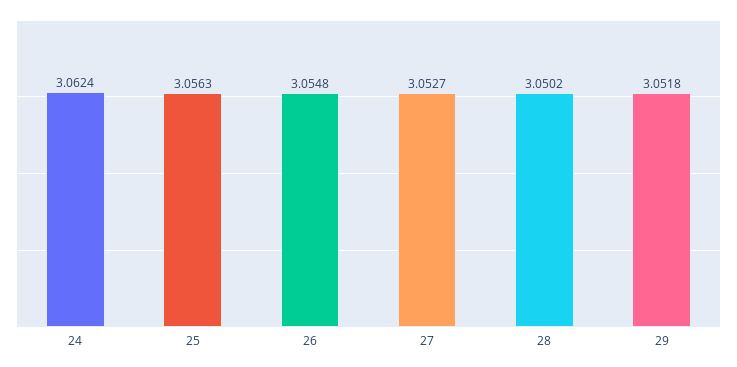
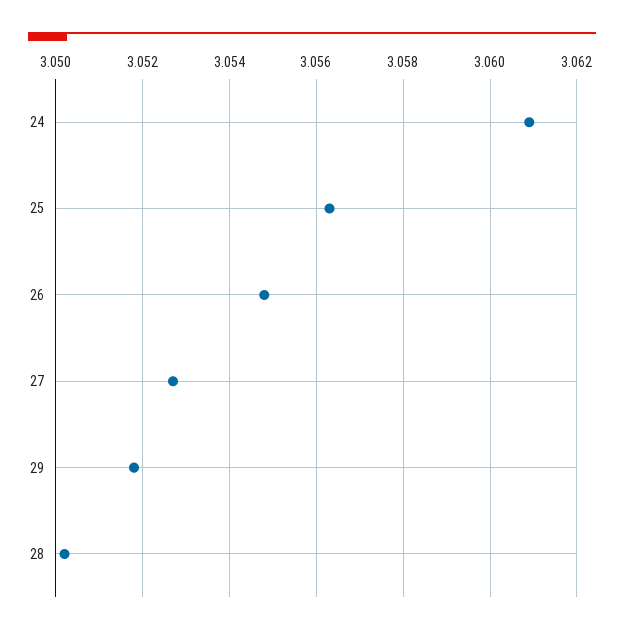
24: 3.0624 -> 3.061

